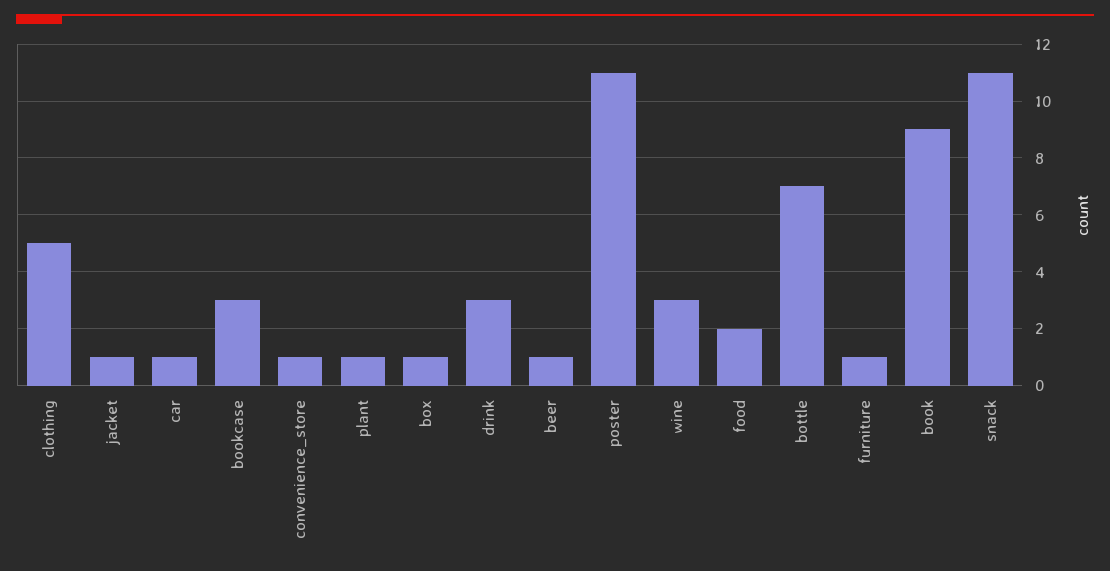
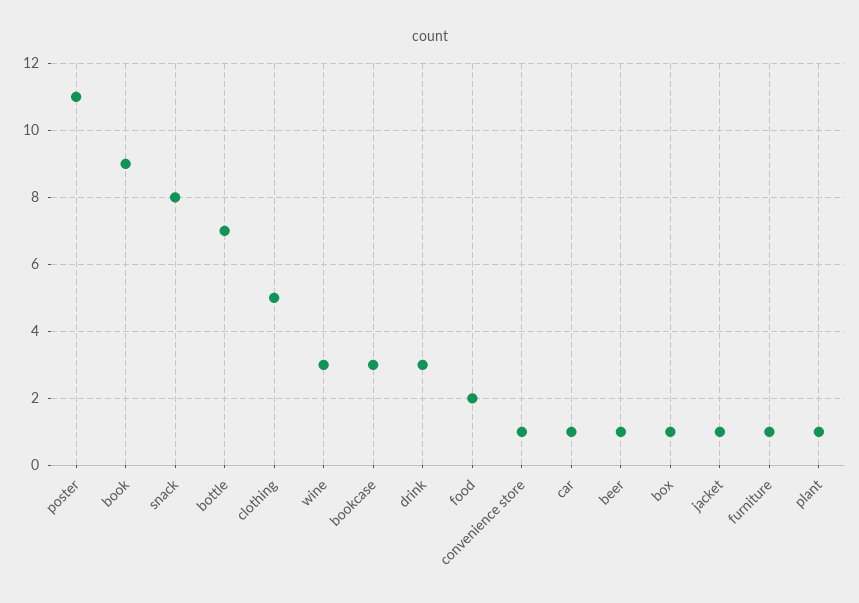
snack: 11 -> 8

